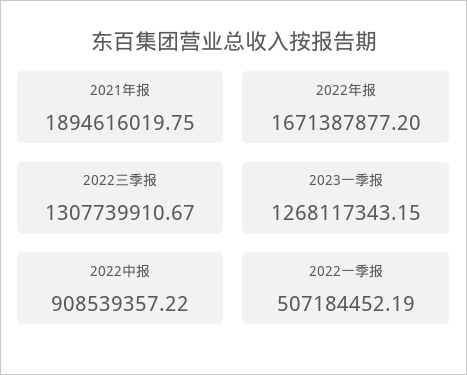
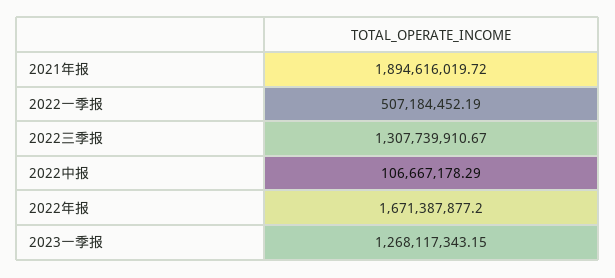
2021年报: 1894616019.75 -> 1894616019.72
2022中报: 908539357.22 -> 106667178.29

